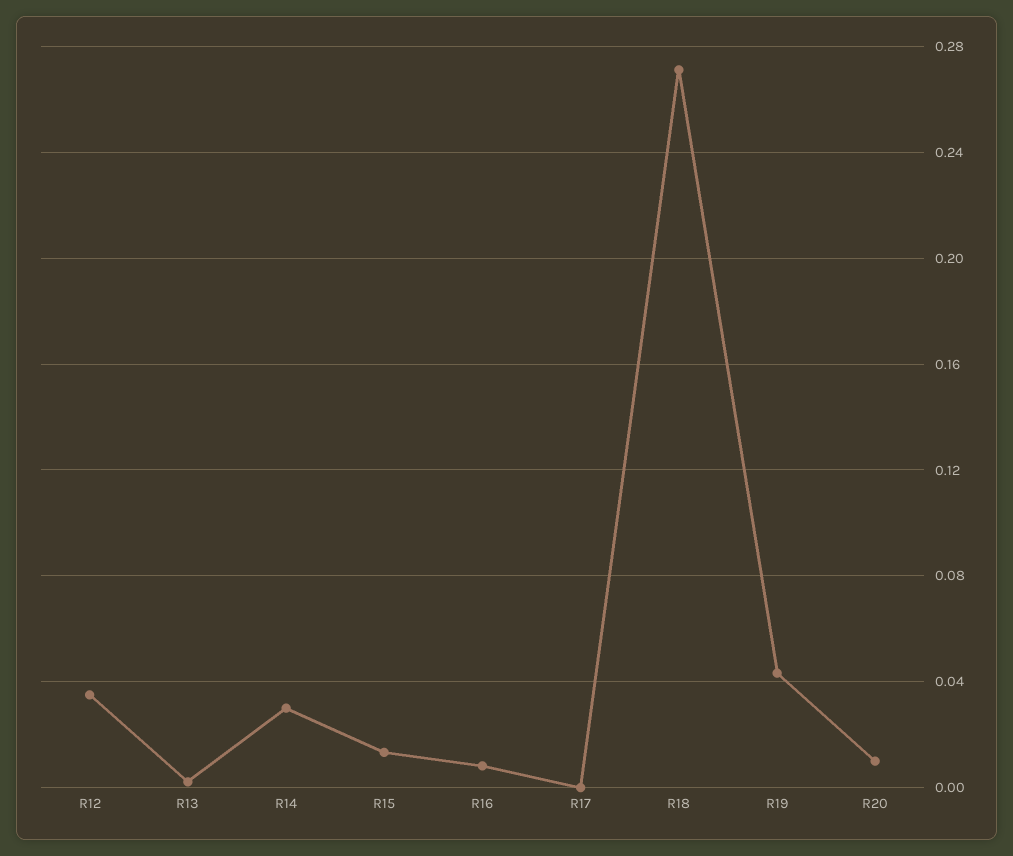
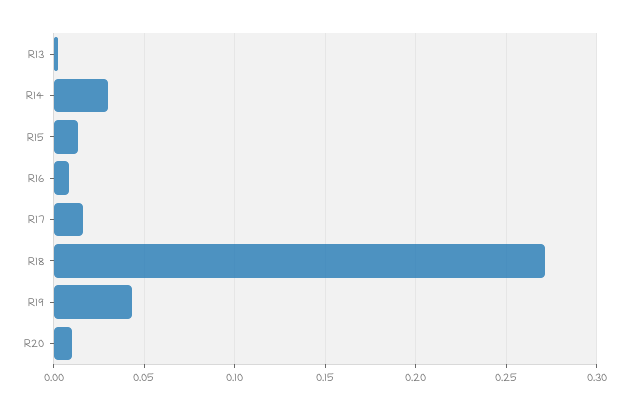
R12: 0.035 -> none
R17: 0 -> 0.015

